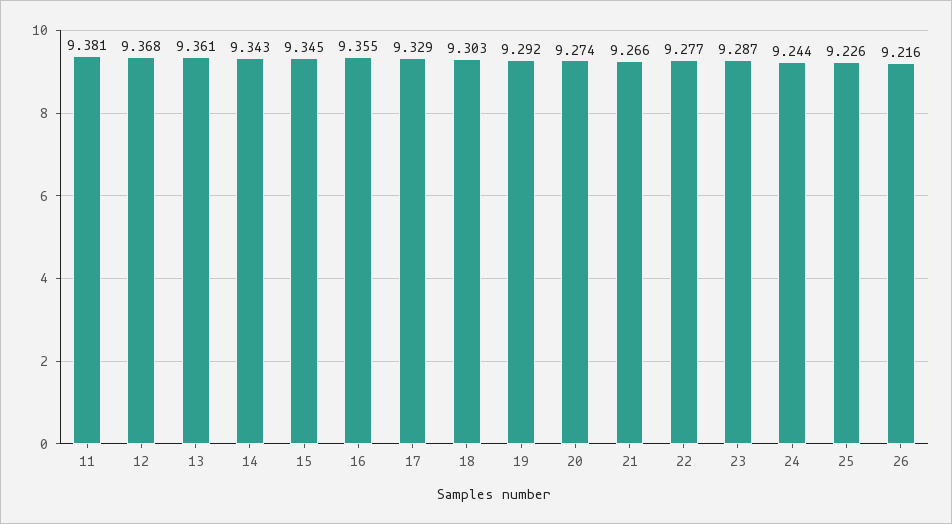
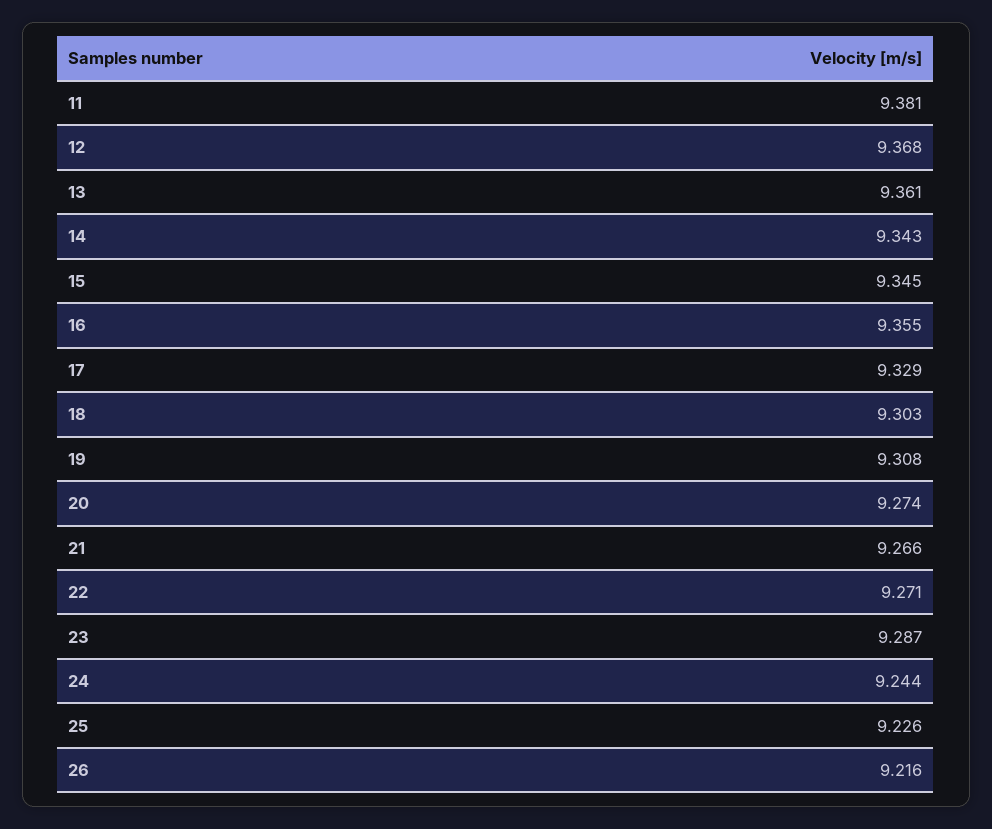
19: 9.292 -> 9.308
22: 9.277 -> 9.271

